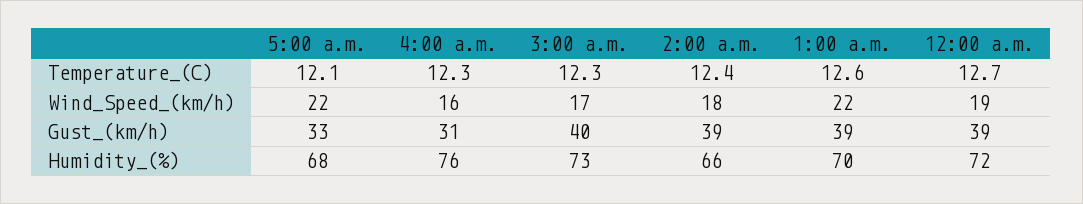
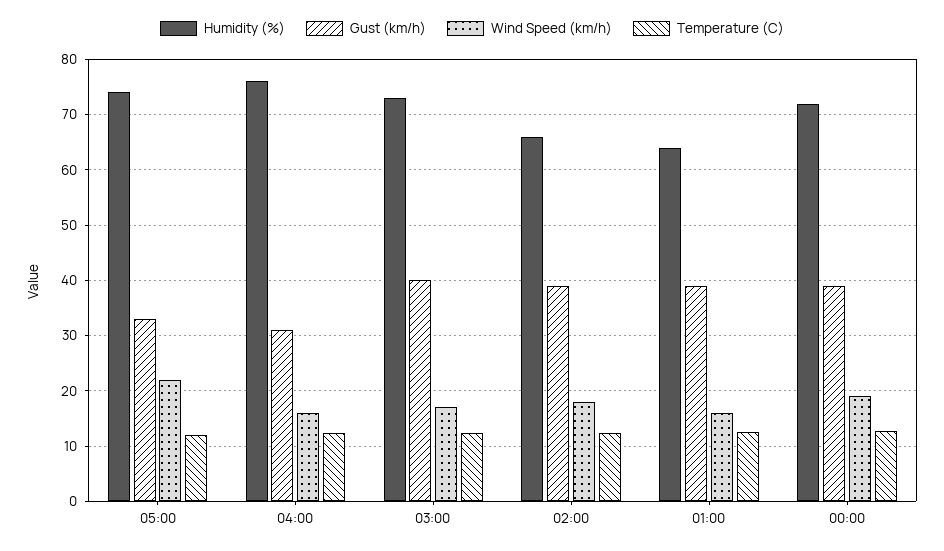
Wind_Speed_(km/h), 1:00 a.m.: 22 -> 16
Humidity_(%), 5:00 a.m.: 68 -> 74
Humidity_(%), 1:00 a.m.: 70 -> 64

